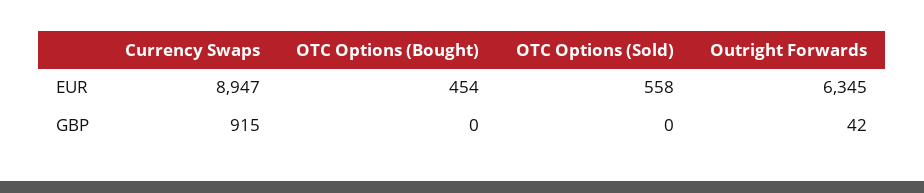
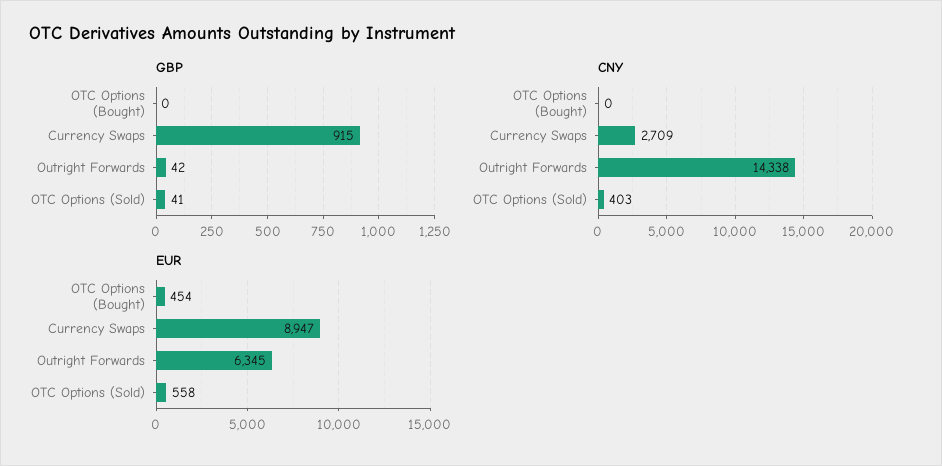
GBP, OTC Options (Sold): 0 -> 41
CNY, OTC Options (Bought): none -> 0
CNY, Currency Swaps: none -> 2709
CNY, Outright Forwards: none -> 14338
CNY, OTC Options (Sold): none -> 403

